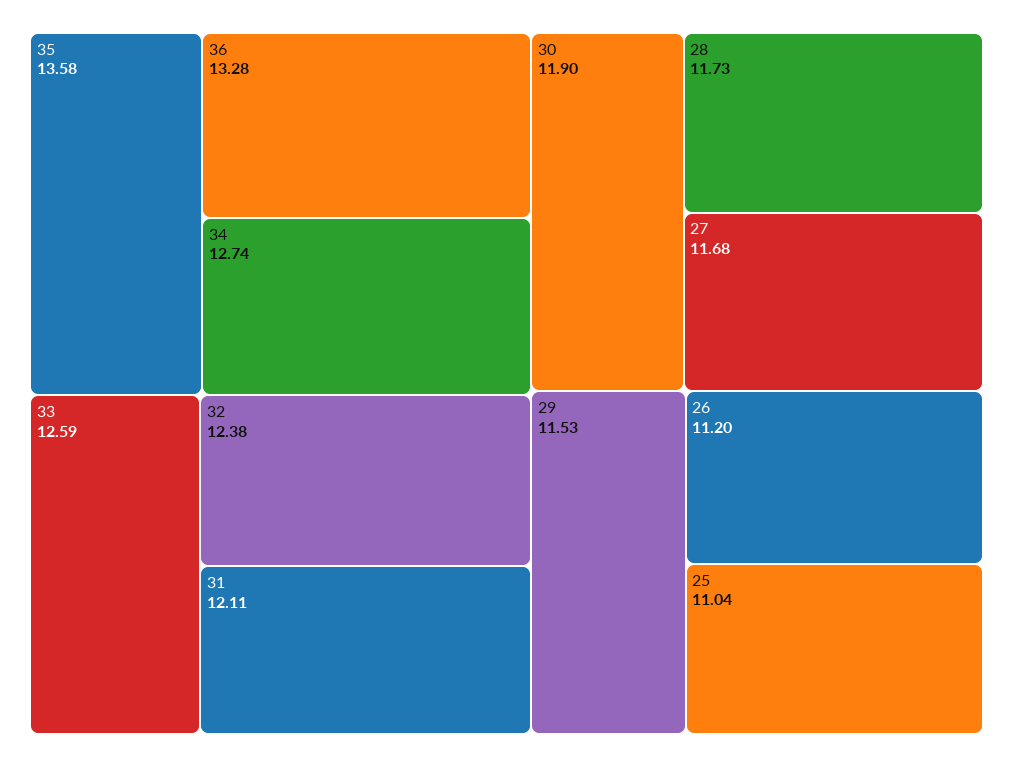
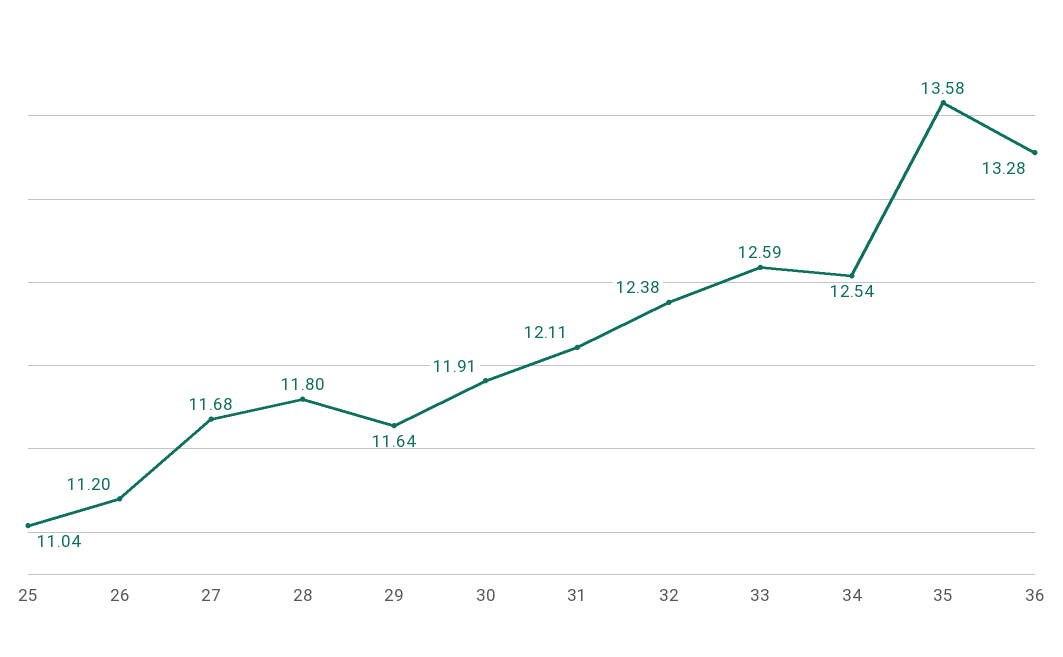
34: 12.74 -> 12.54
30: 11.9 -> 11.91
28: 11.73 -> 11.8
29: 11.53 -> 11.64

